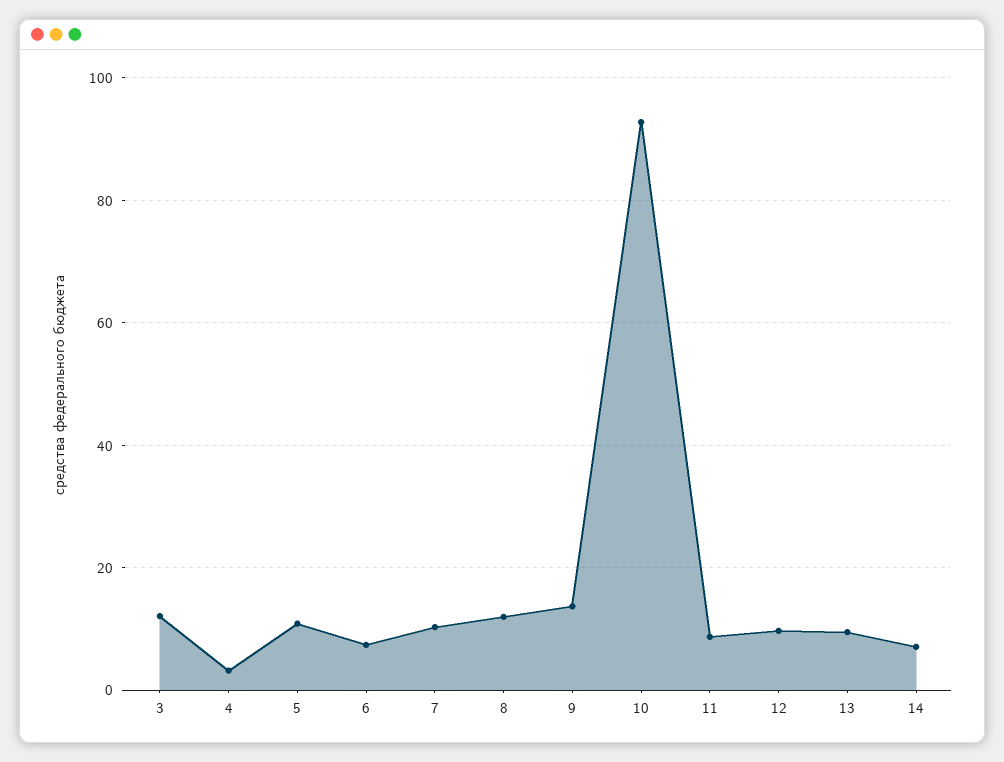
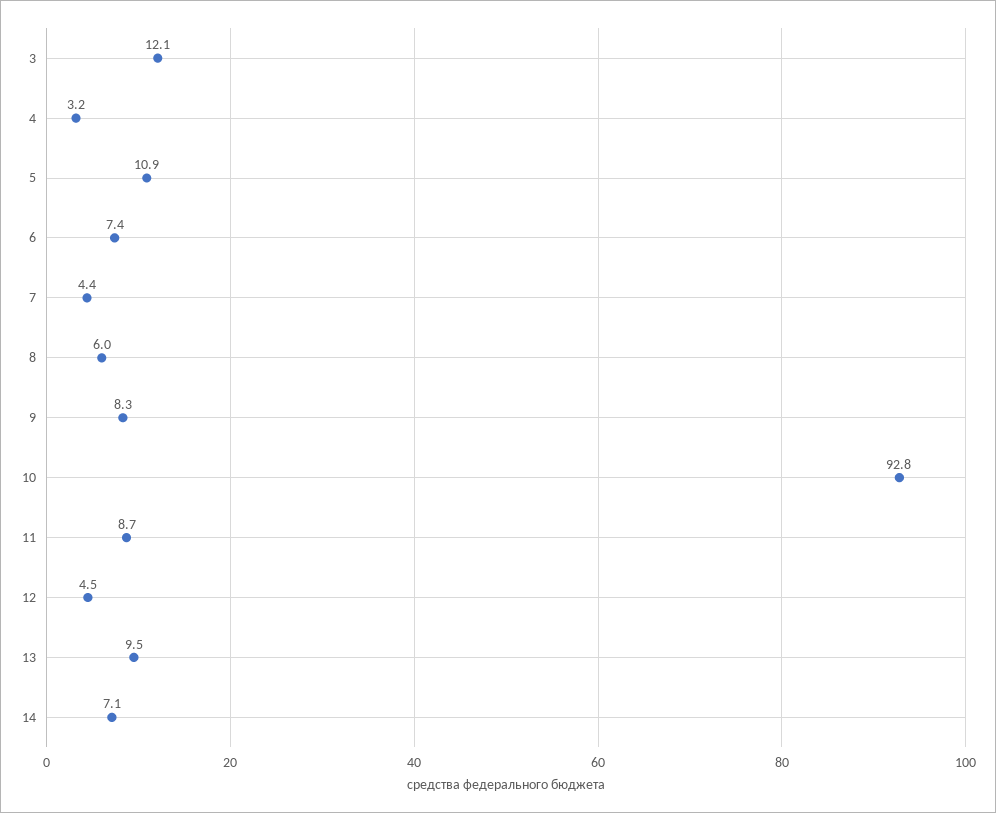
7: 10 -> 4.4
8: 12 -> 6
9: 14 -> 8.3
12: 10 -> 4.5

